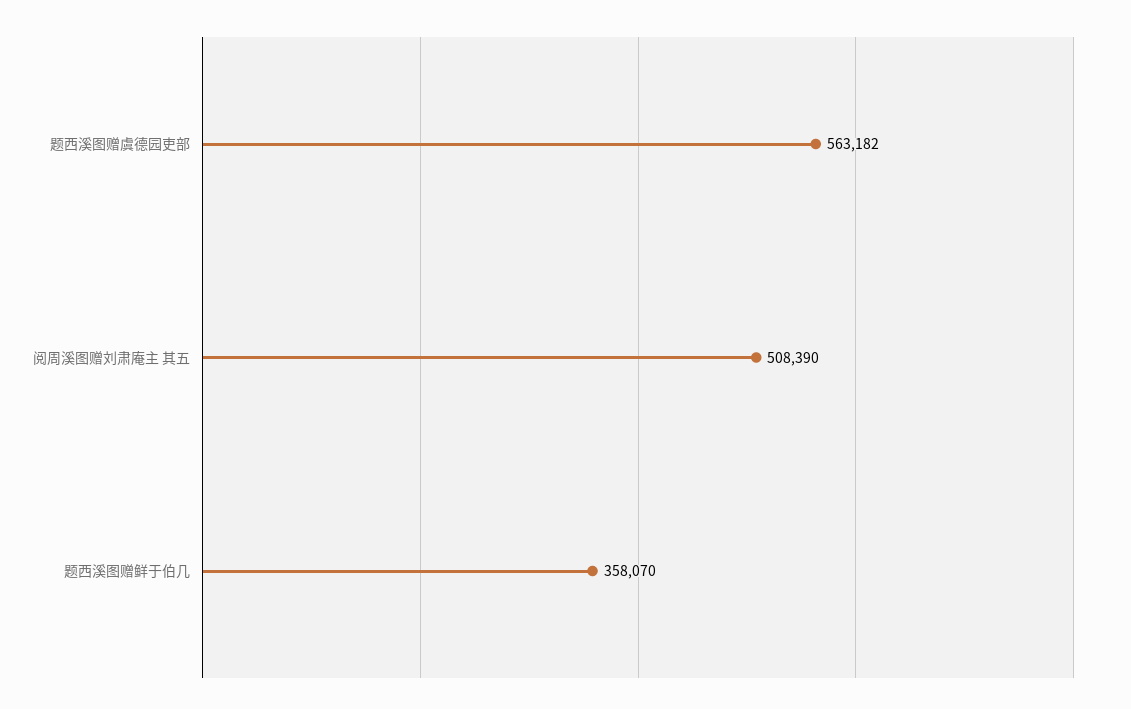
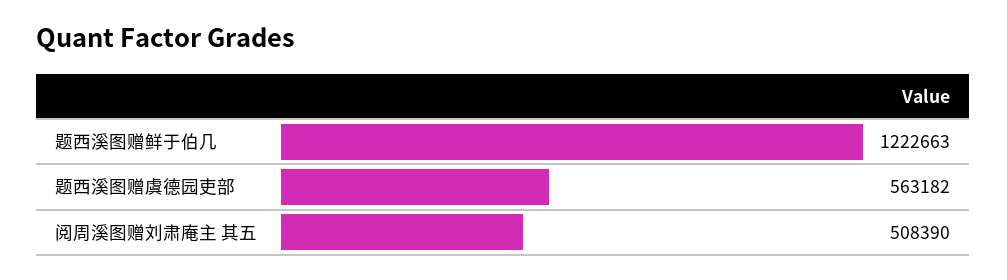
题西溪图赠鲜于伯几: 358070 -> 1222663

